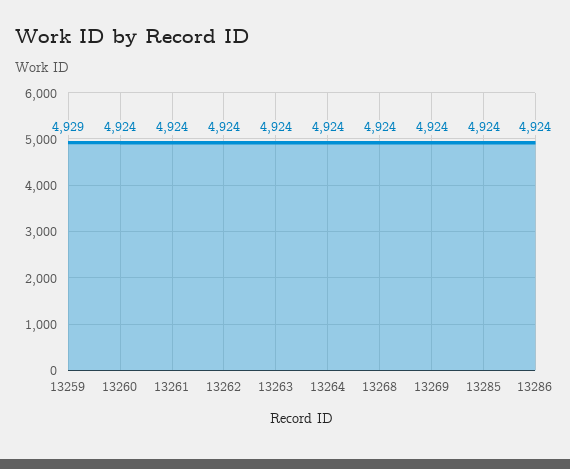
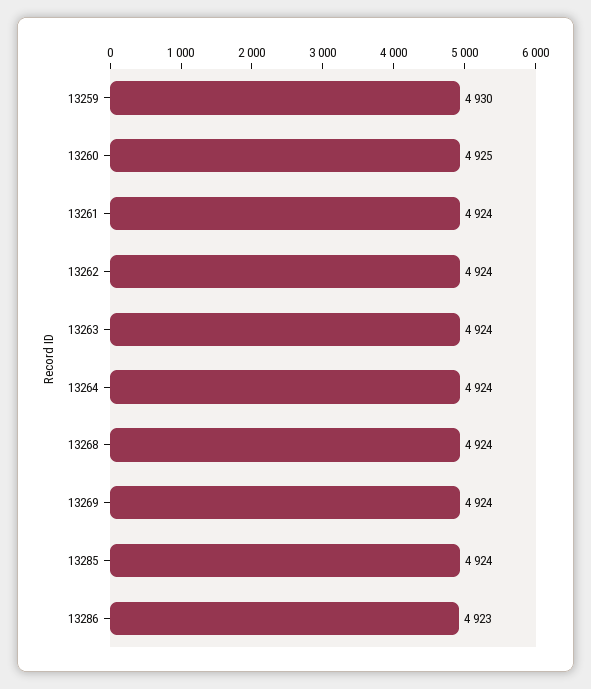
13259: 4929 -> 4930
13260: 4924 -> 4925
13286: 4924 -> 4923

